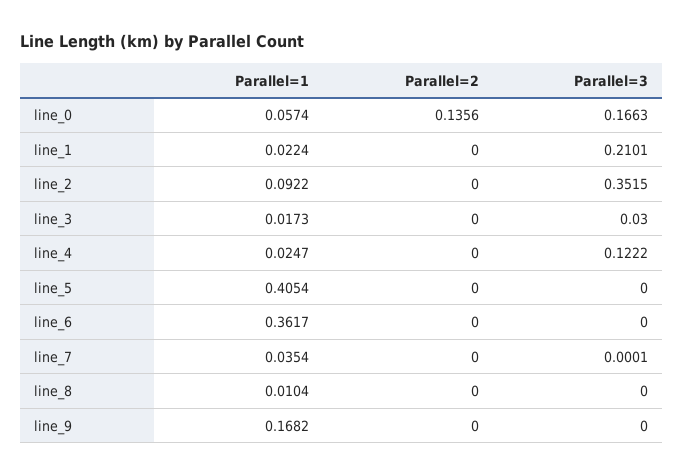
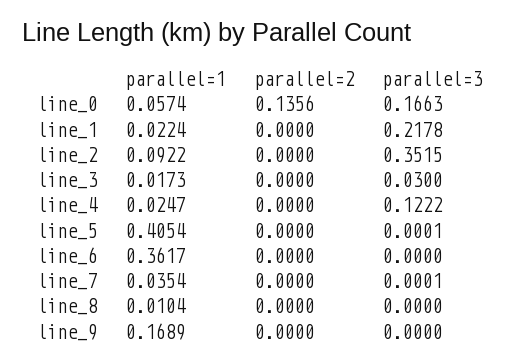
Parallel=3, line_1: 0.2101 -> 0.2178
Parallel=3, line_5: 0 -> 0.0001
Parallel=1, line_9: 0.1682 -> 0.1689

